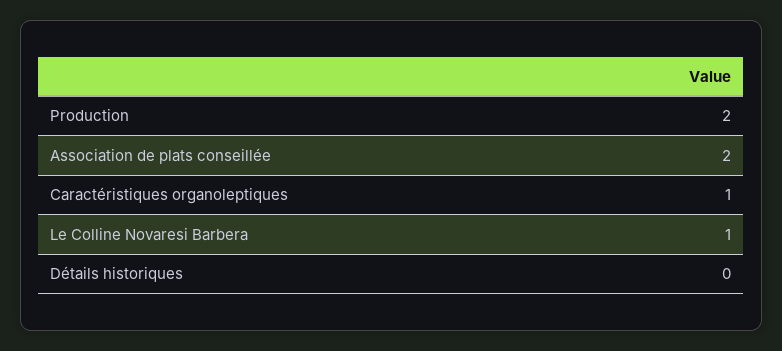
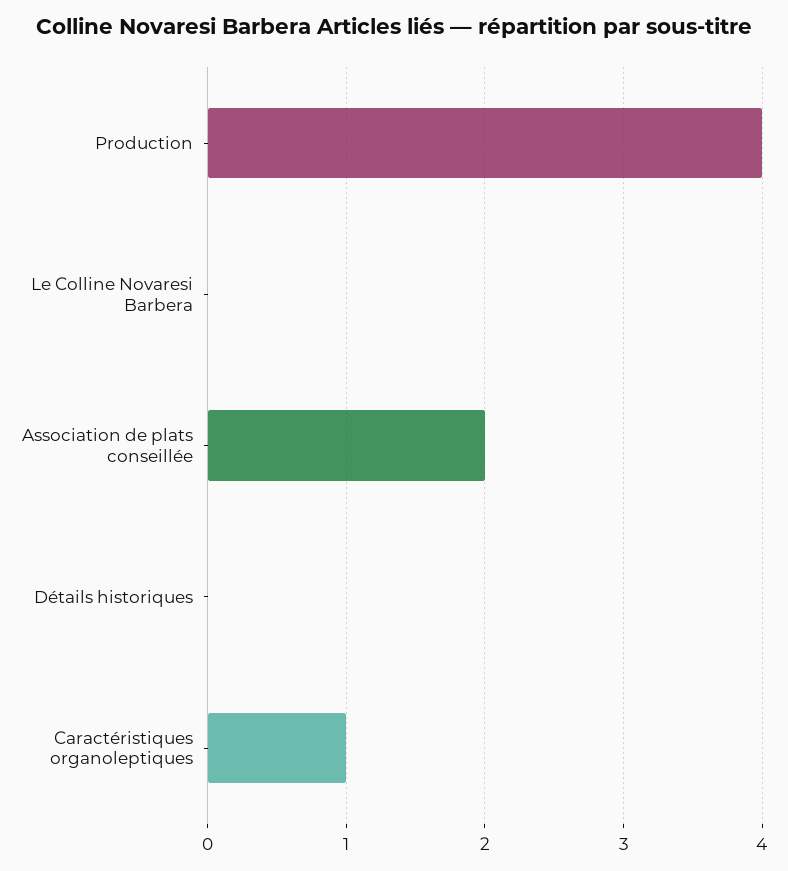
Production: 2 -> 4
Le Colline Novaresi Barbera: 1 -> 0

